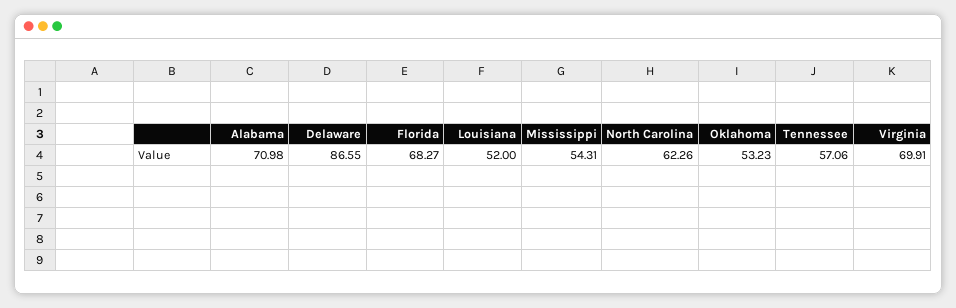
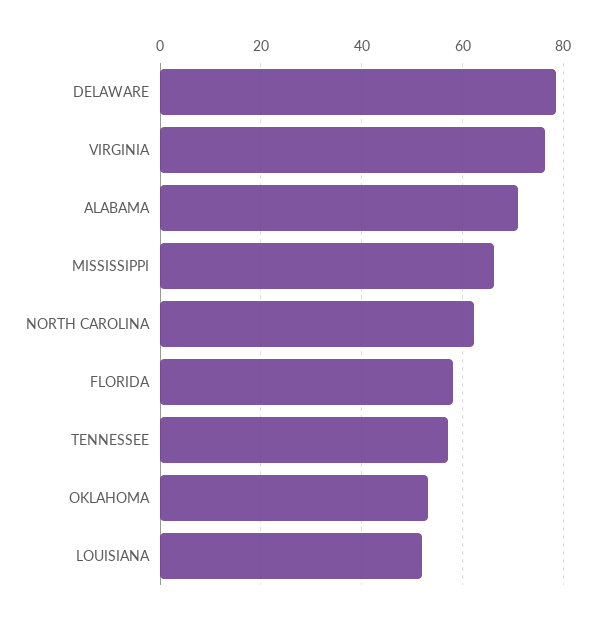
Delaware: 86.55 -> 78
Florida: 68.27 -> 58
Mississippi: 54.31 -> 66
Virginia: 69.91 -> 76

